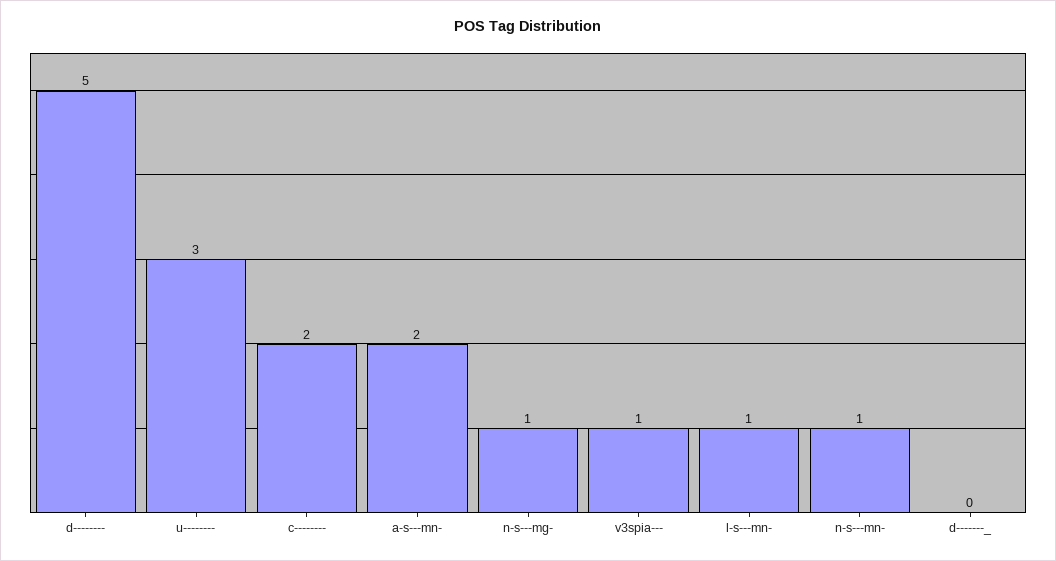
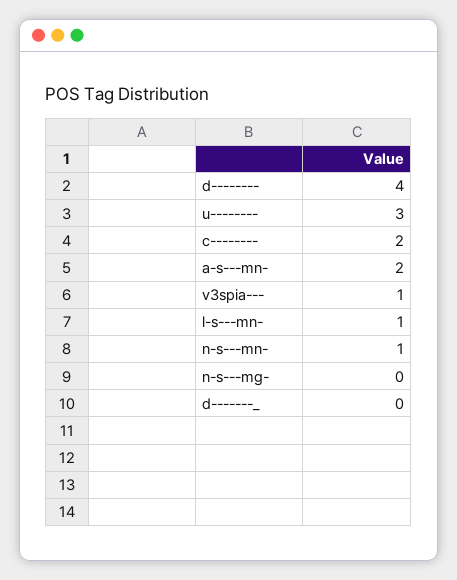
d--------: 5 -> 4
n-s---mg-: 1 -> 0

